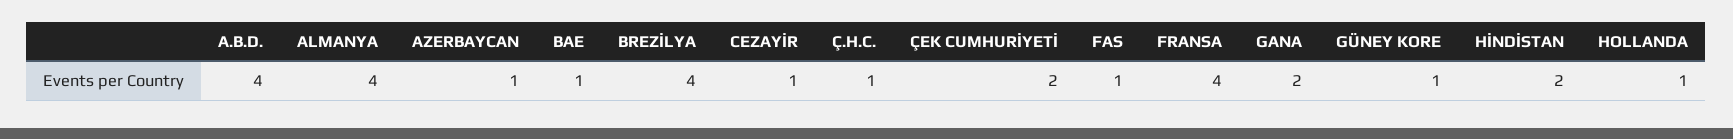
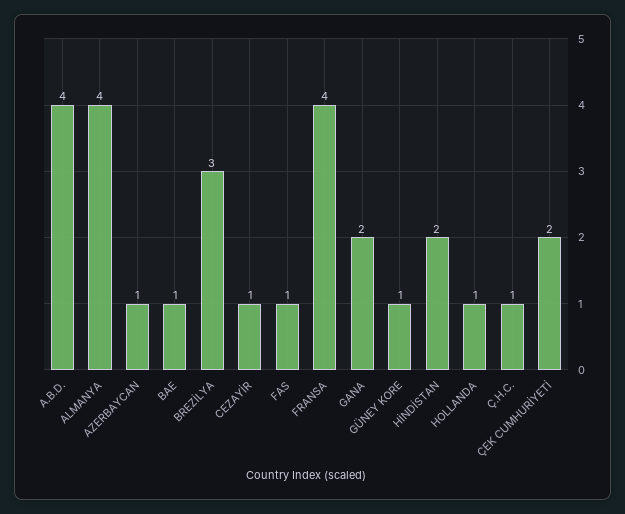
BREZİLYA: 4 -> 3

